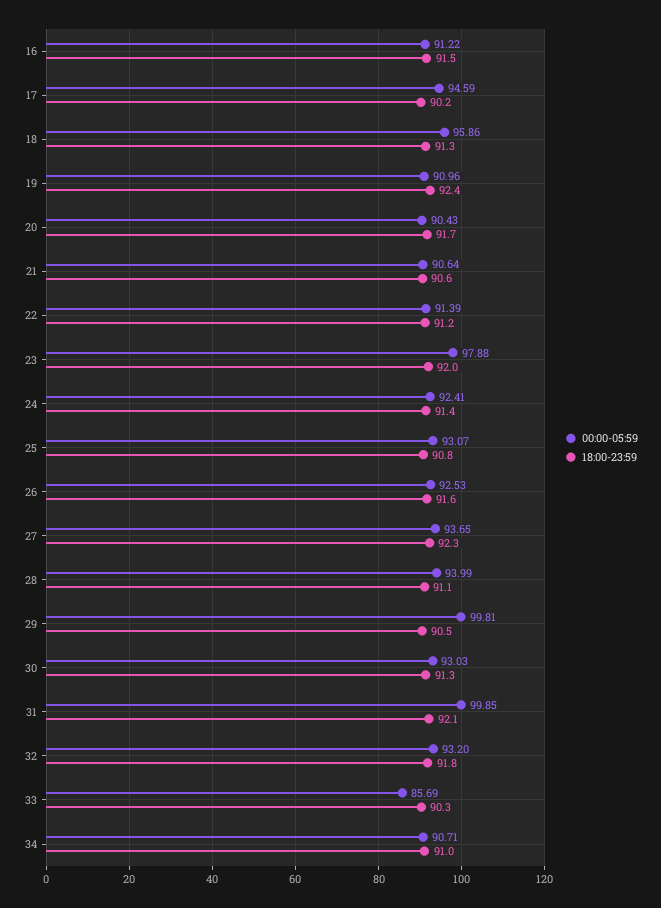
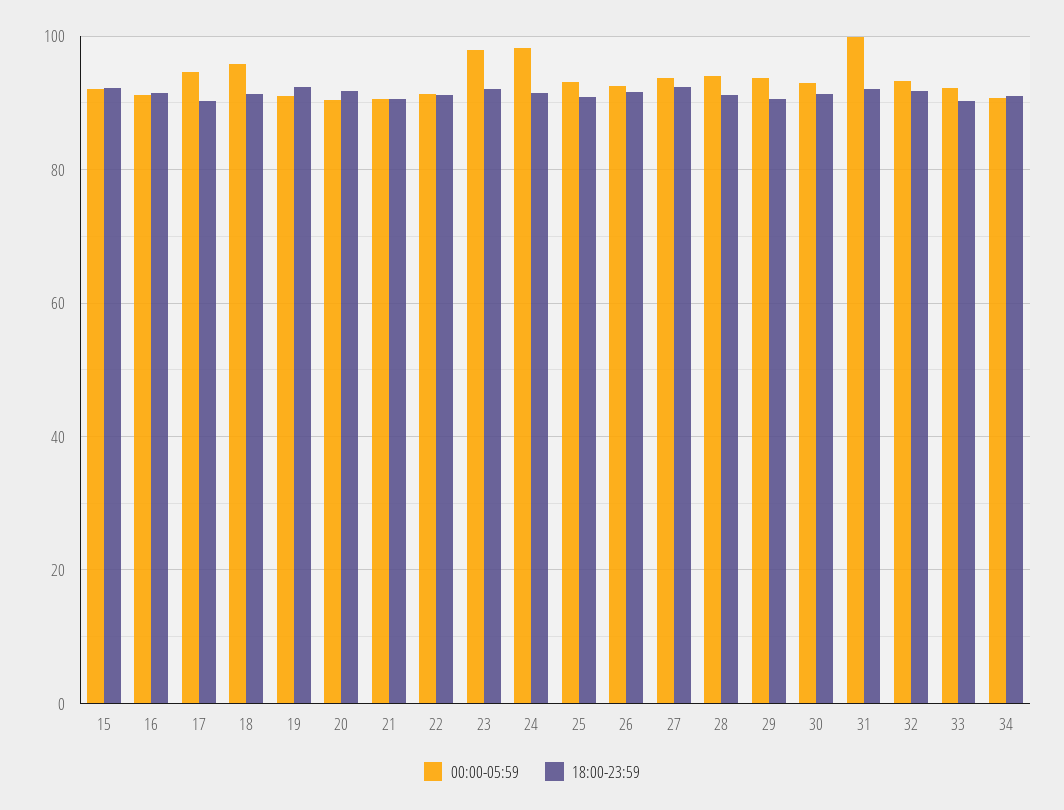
00:00-05:59, 24: 92.41 -> 98
00:00-05:59, 29: 99.81 -> 94
00:00-05:59, 33: 85.69 -> 92
00:00-05:59, 15: none -> 92
18:00-23:59, 15: none -> 92

